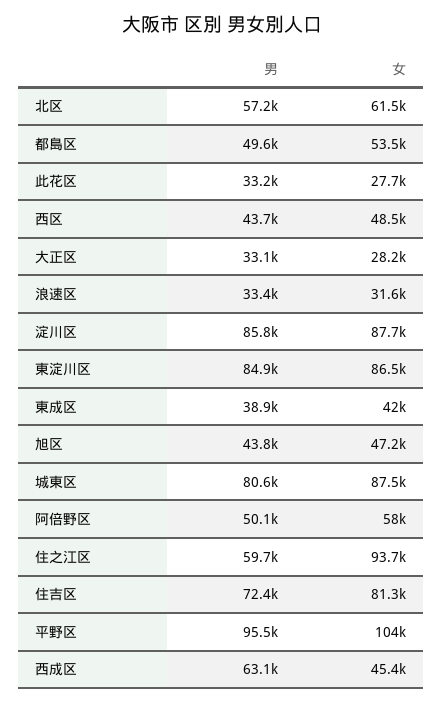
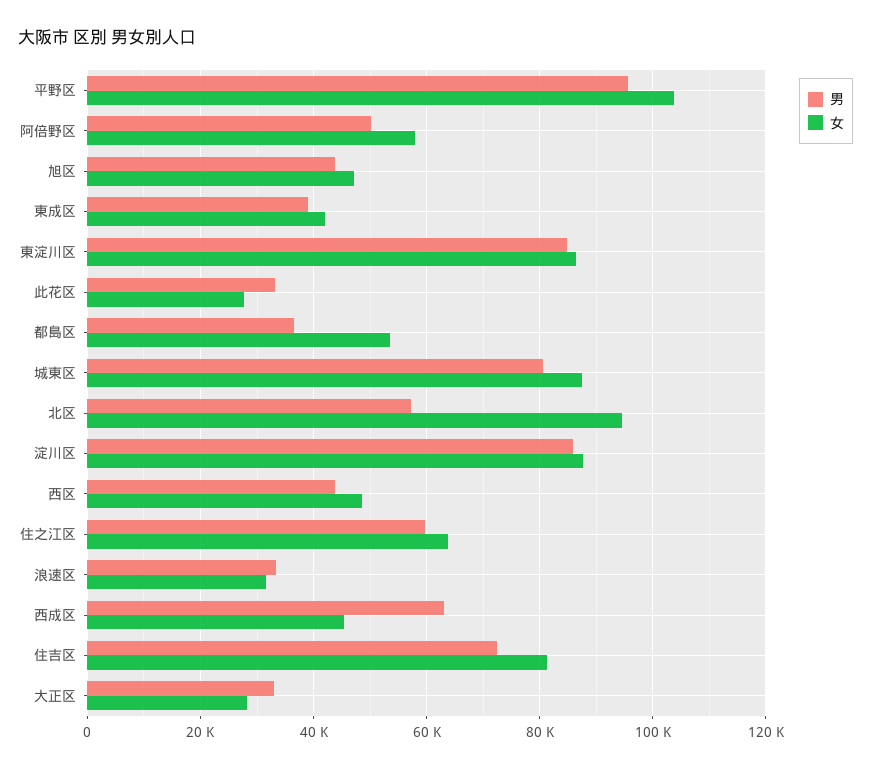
女, 北区: 61500 -> 94000
男, 都島区: 49600 -> 36000
女, 住之江区: 93700 -> 64000

